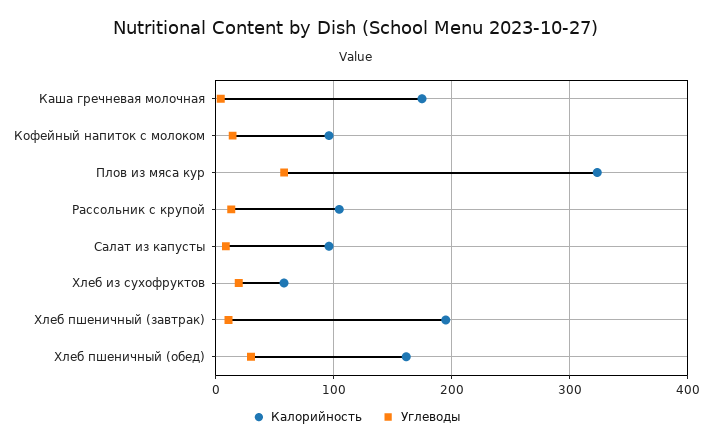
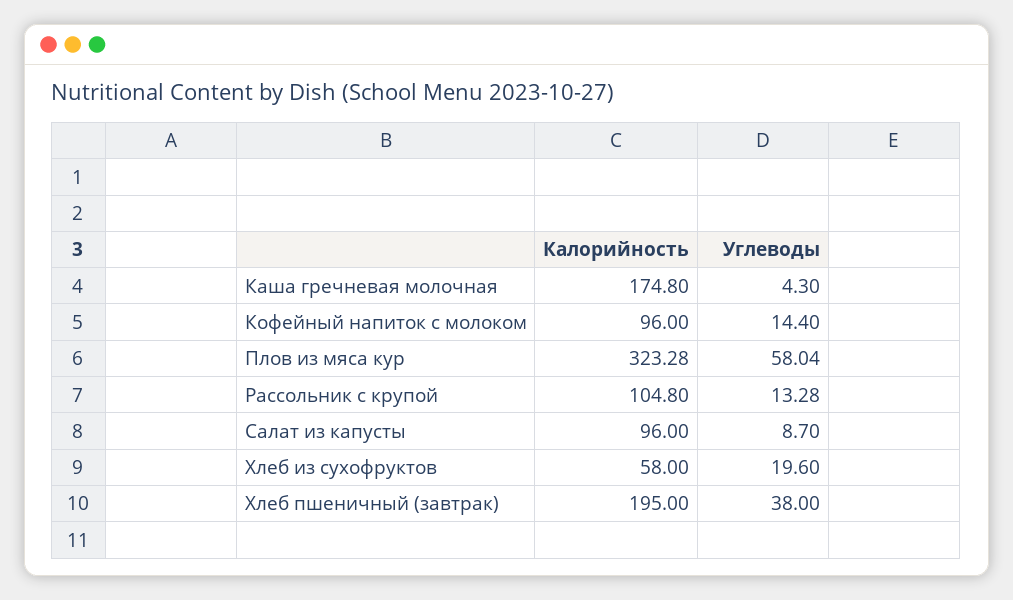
Углеводы, Хлеб пшеничный (завтрак): 10 -> 38
Калорийность, Хлеб пшеничный (обед): 160 -> none
Углеводы, Хлеб пшеничный (обед): 30 -> none

